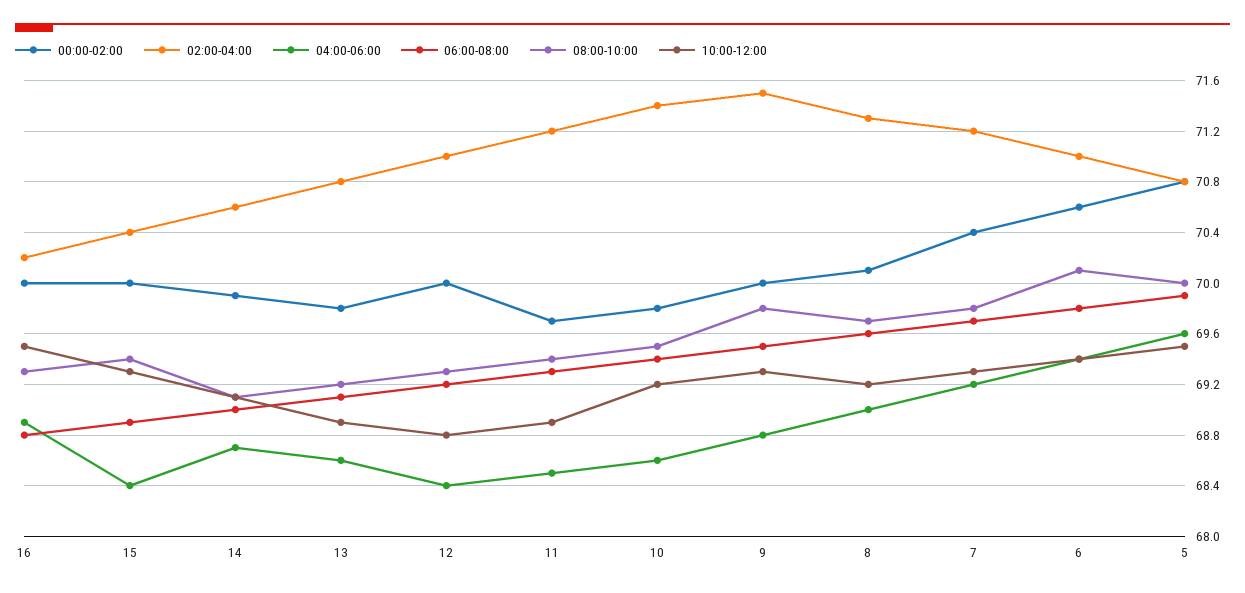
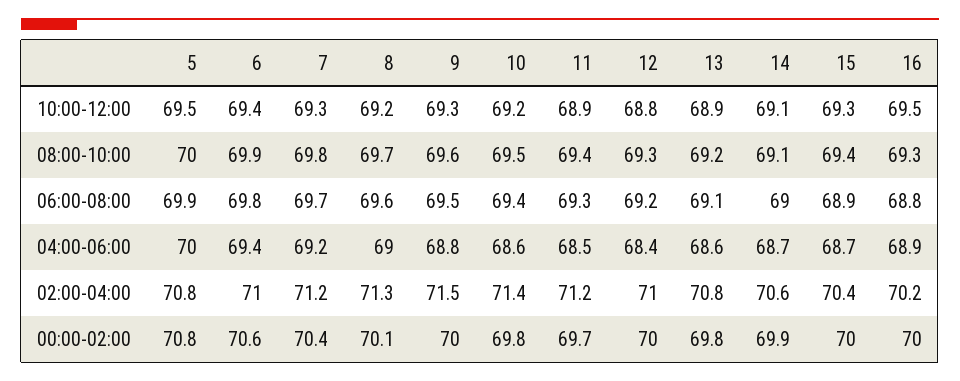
04:00-06:00, 15: 68.4 -> 68.7
08:00-10:00, 9: 69.8 -> 69.6
08:00-10:00, 6: 70.1 -> 69.9
04:00-06:00, 5: 69.6 -> 70

